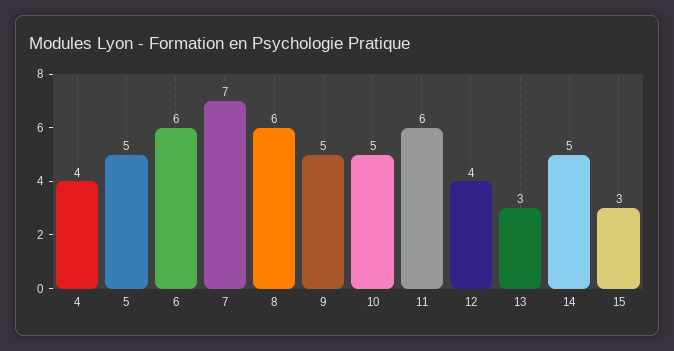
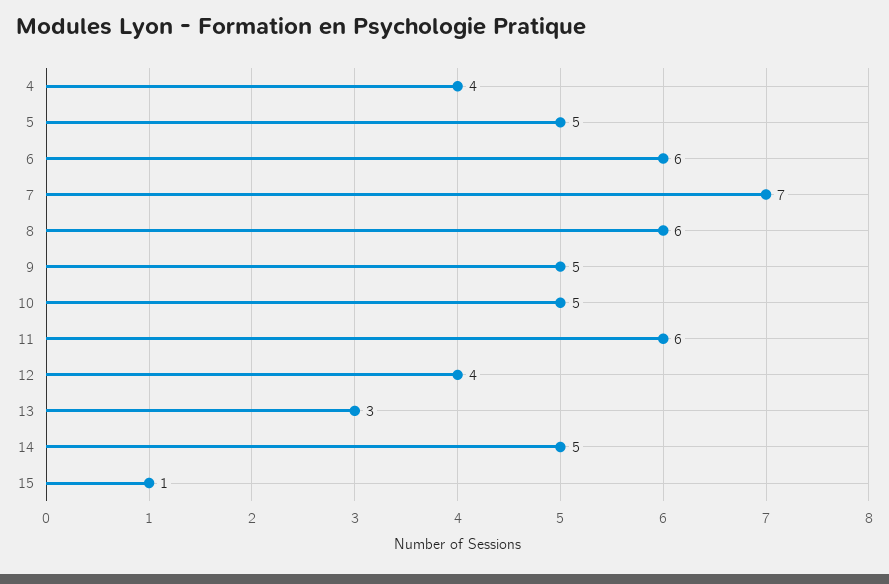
15: 3 -> 1

